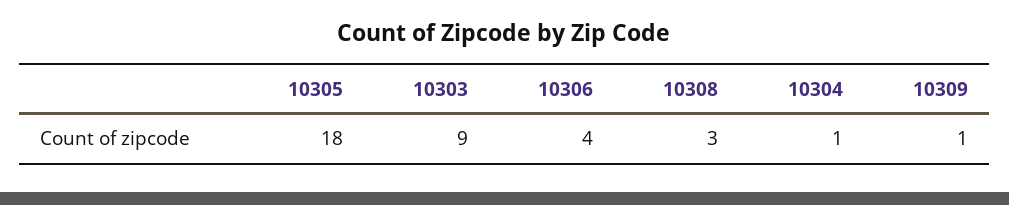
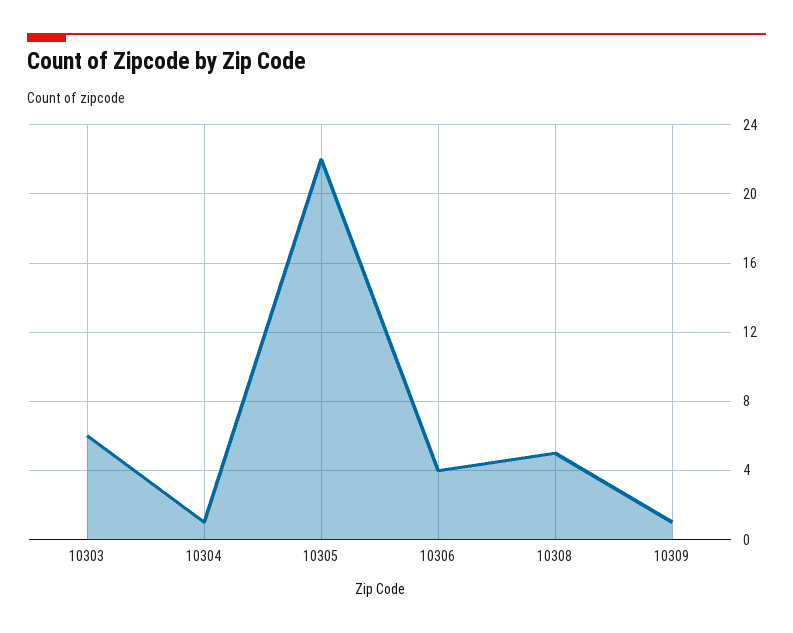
10305: 18 -> 22
10303: 9 -> 6
10308: 3 -> 5

